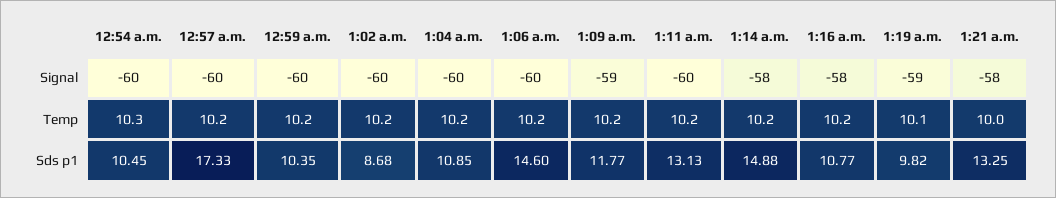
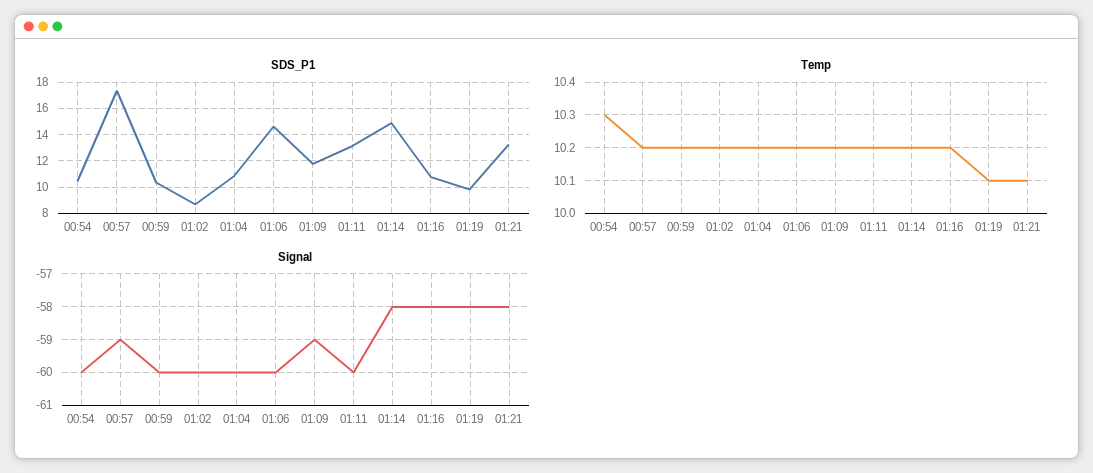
Signal, 12:57 a.m.: -60 -> -59
Signal, 1:19 a.m.: -59 -> -58
Temp, 1:21 a.m.: 10 -> 10.1

